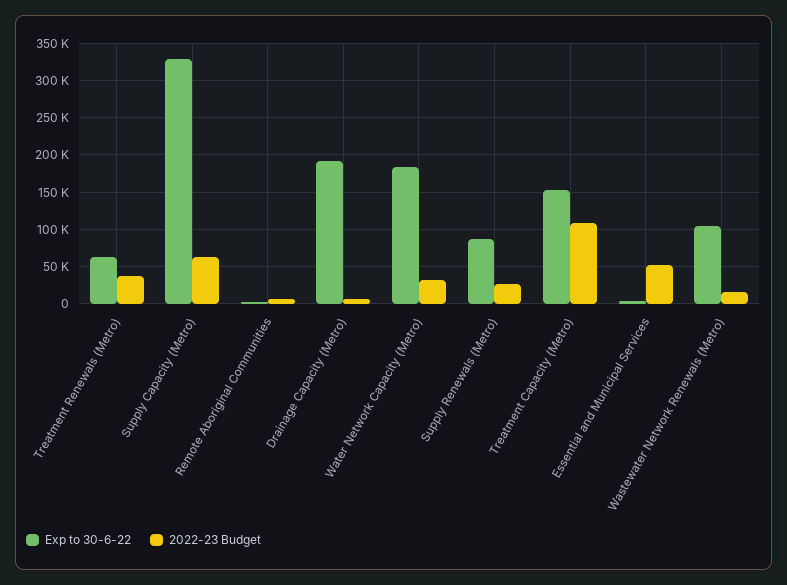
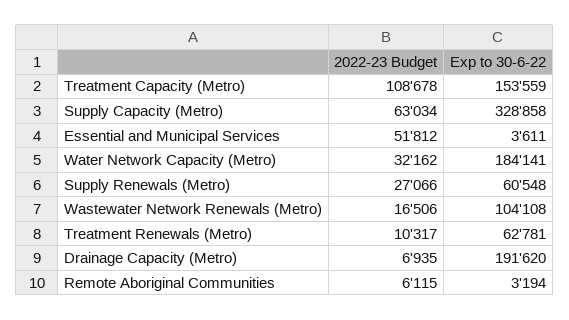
2022-23 Budget, Treatment Renewals (Metro): 40000 -> 10317
Exp to 30-6-22, Supply Renewals (Metro): 90000 -> 60548

